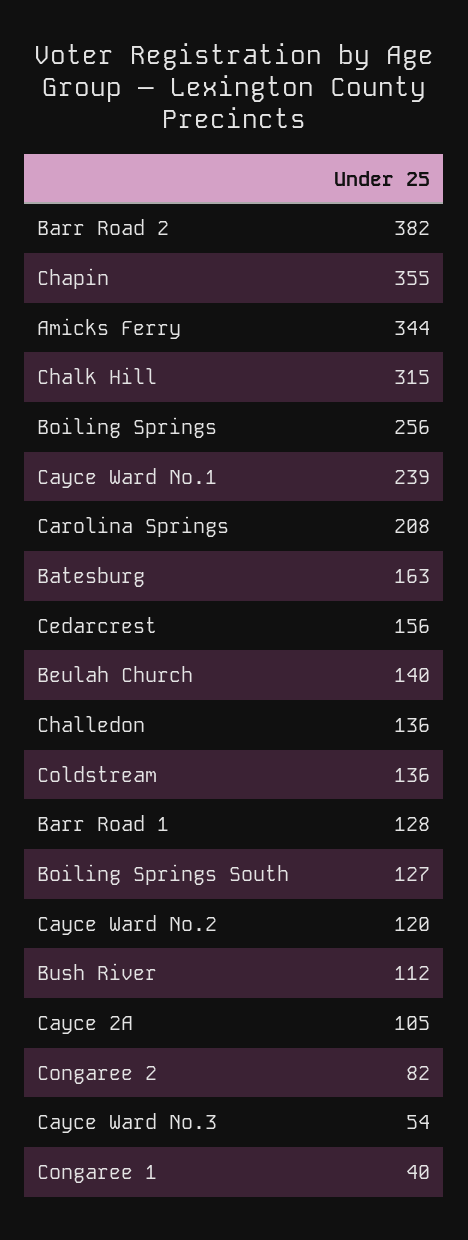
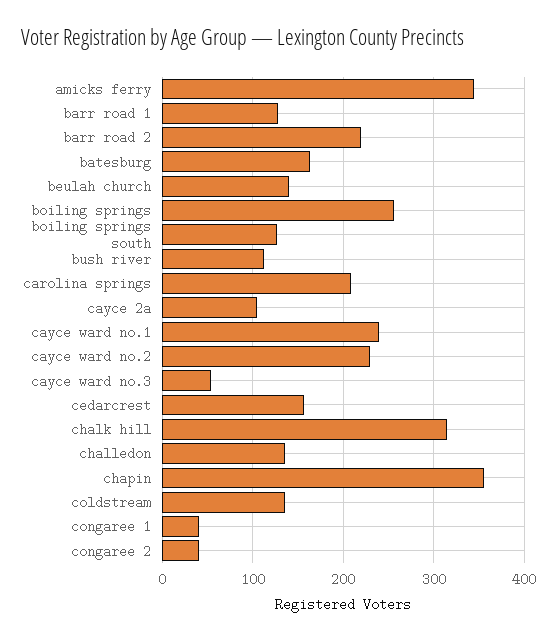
Barr Road 2: 382 -> 220
Cayce Ward No.2: 120 -> 230
Congaree 2: 82 -> 40

